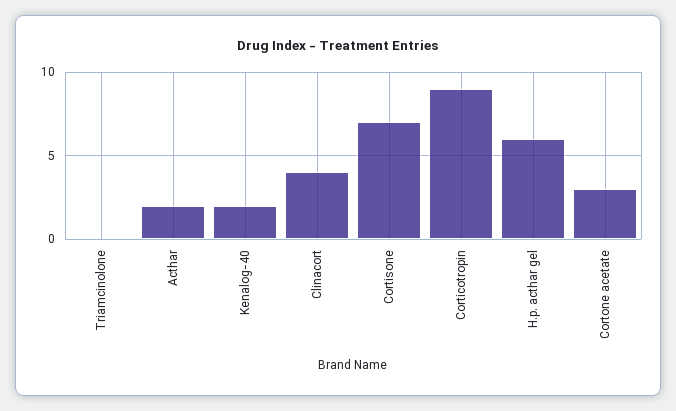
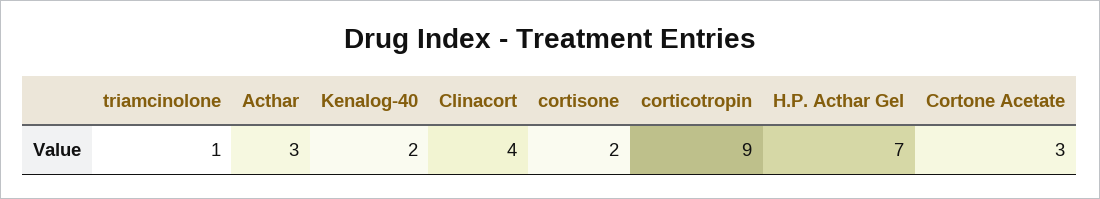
Triamcinolone: 0 -> 1
Acthar: 2 -> 3
Cortisone: 7 -> 2
H.p. acthar gel: 6 -> 7

